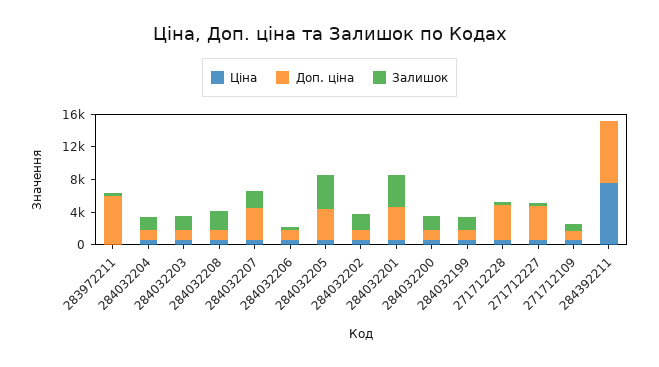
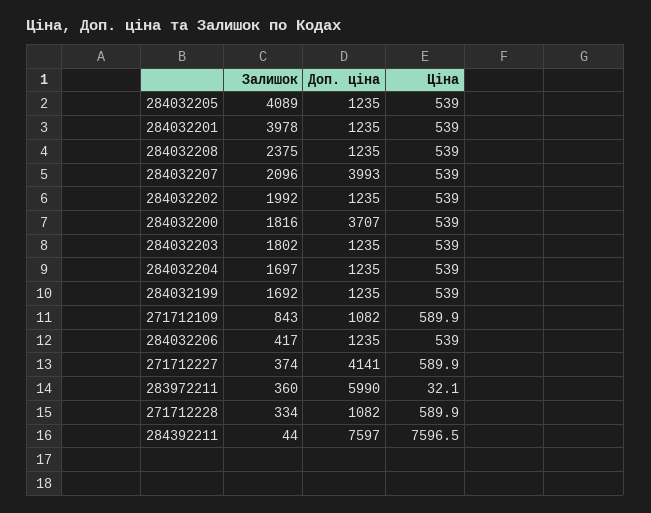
Доп. ціна, 284032205: 4000 -> 1235
Доп. ціна, 284032201: 4000 -> 1235
Доп. ціна, 284032200: 1000 -> 3707
Доп. ціна, 271712228: 4000 -> 1082

